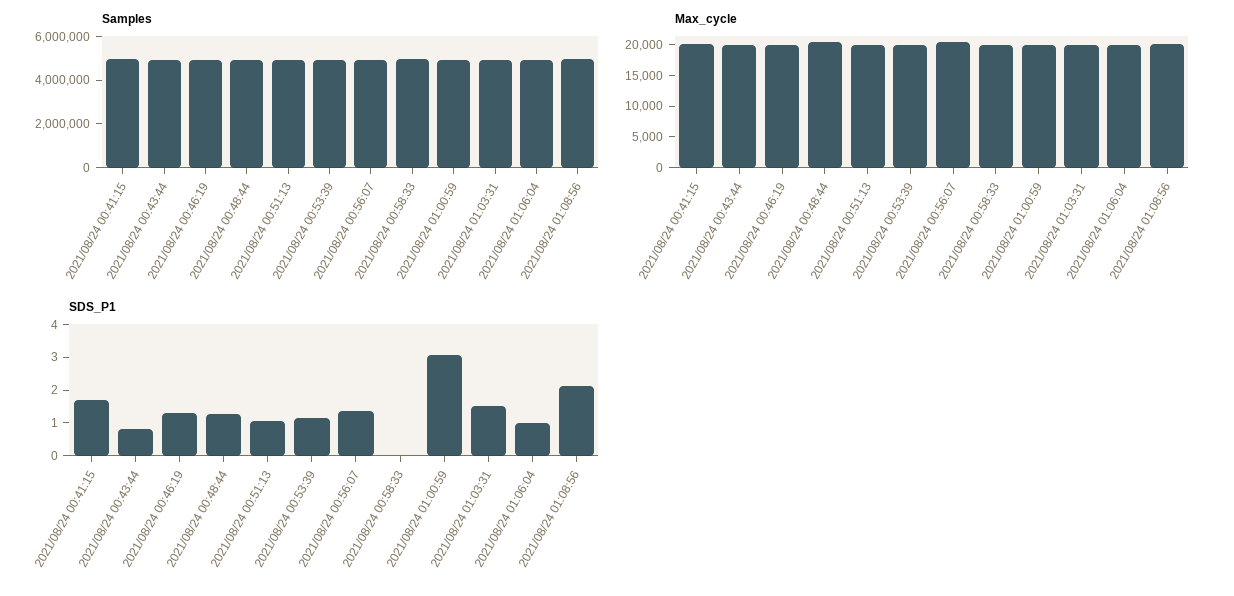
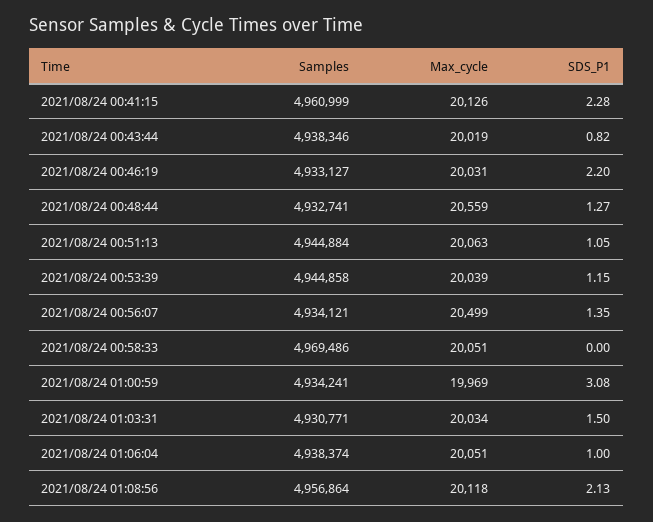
SDS_P1, 2021/08/24 00:41:15: 1.75 -> 2.28
SDS_P1, 2021/08/24 00:46:19: 1.25 -> 2.2

